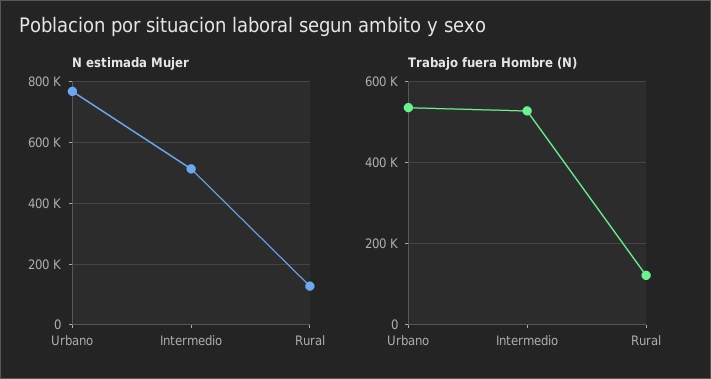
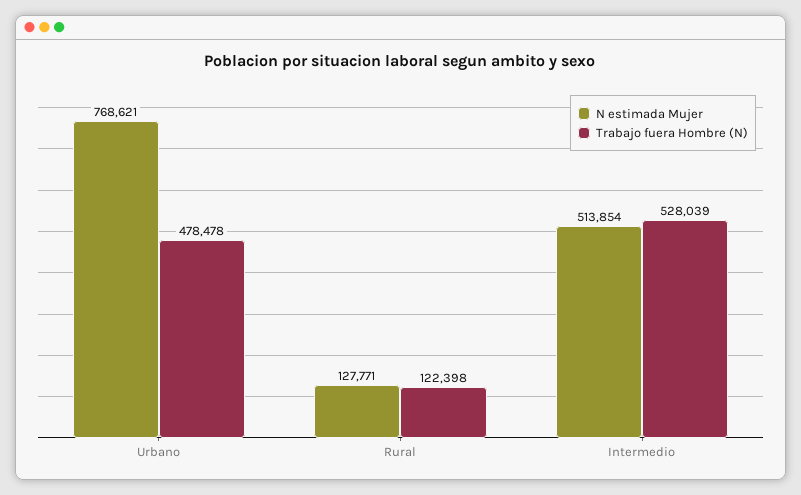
Trabajo fuera Hombre (N), Urbano: 540000 -> 478478

